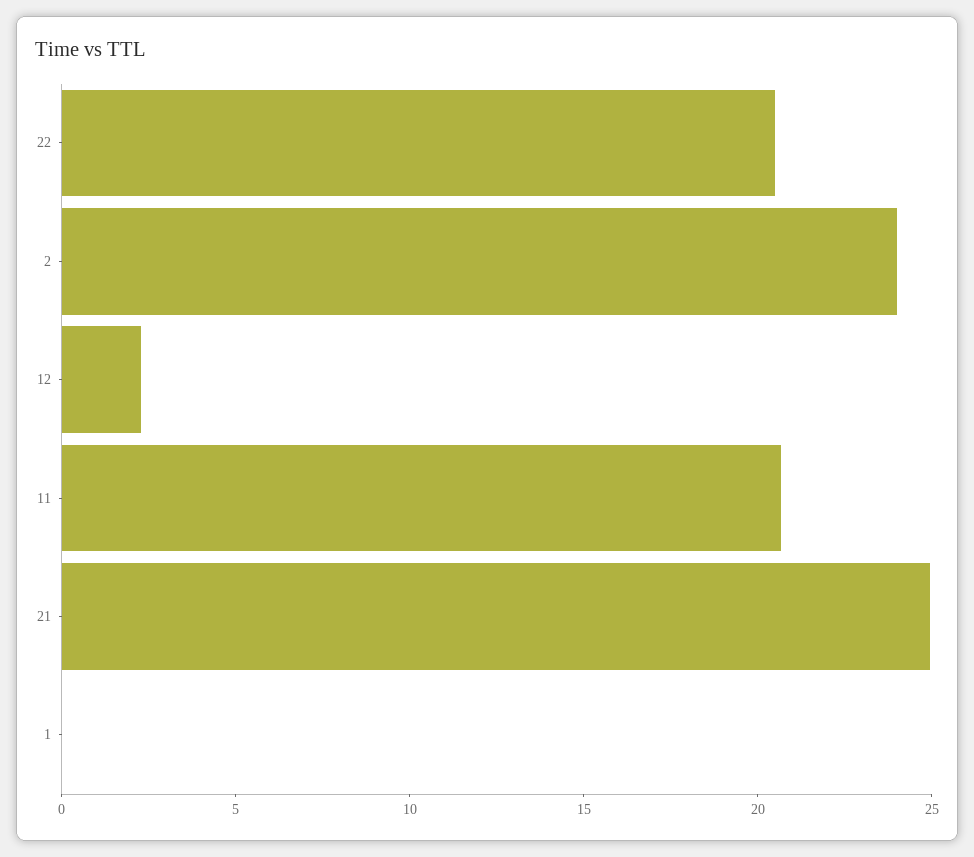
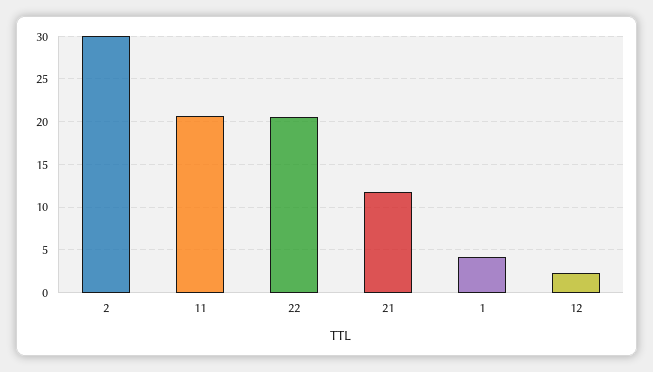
2: 24 -> 30
21: 25 -> 12
1: 0 -> 4

